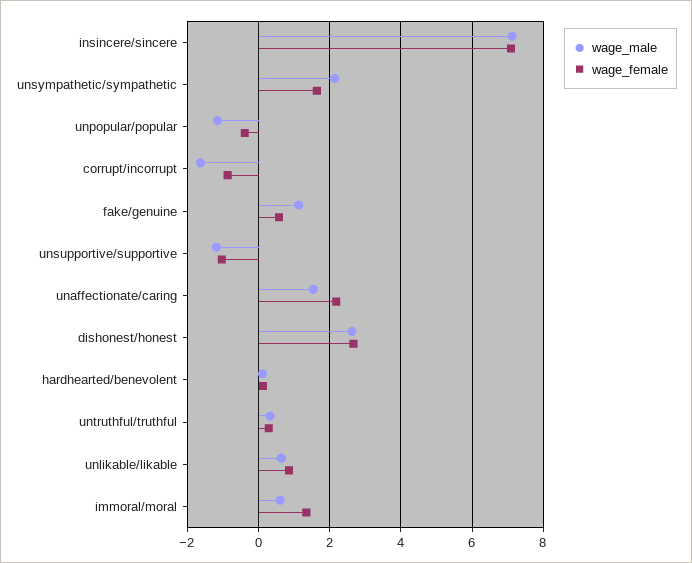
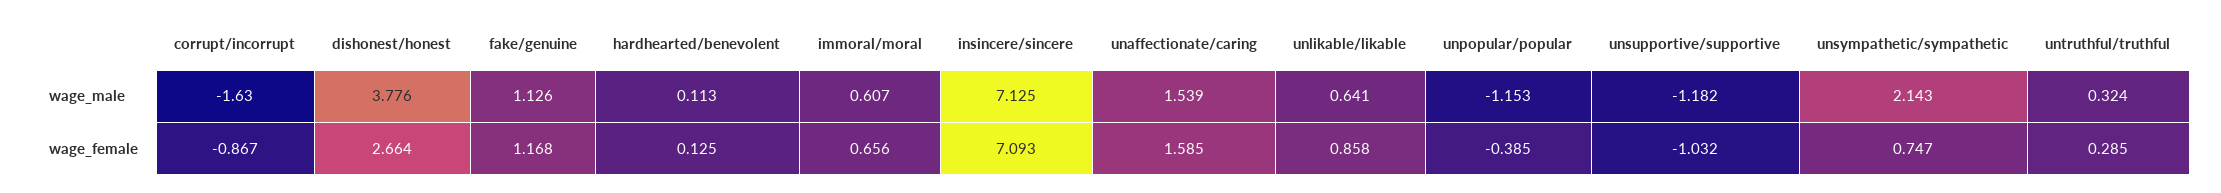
wage_female, unsympathetic/sympathetic: 1.6 -> 0.747
wage_female, fake/genuine: 0.6 -> 1.168
wage_female, unaffectionate/caring: 2.2 -> 1.585
wage_male, dishonest/honest: 2.6 -> 3.776
wage_female, immoral/moral: 1.4 -> 0.656

